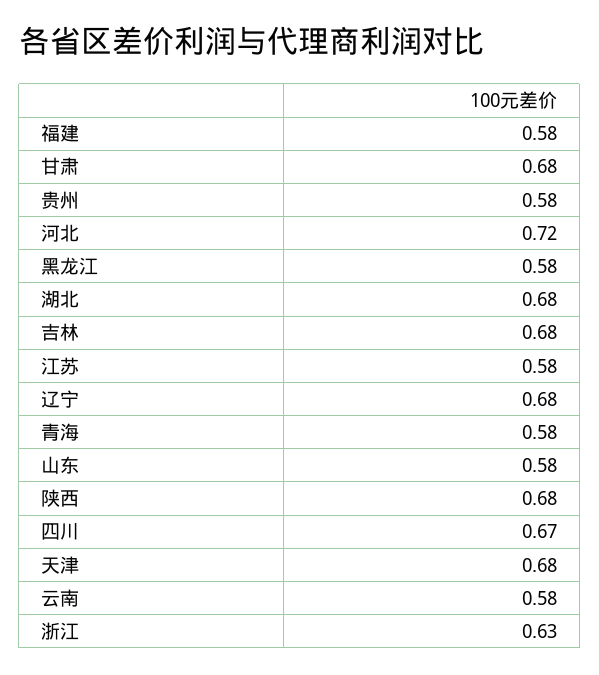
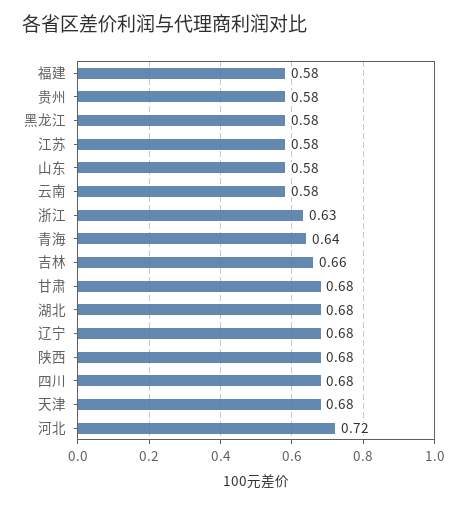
吉林: 0.68 -> 0.66
青海: 0.58 -> 0.64
四川: 0.67 -> 0.68

